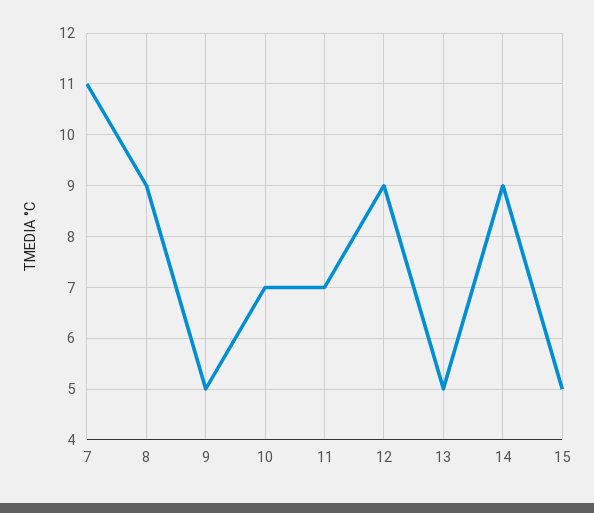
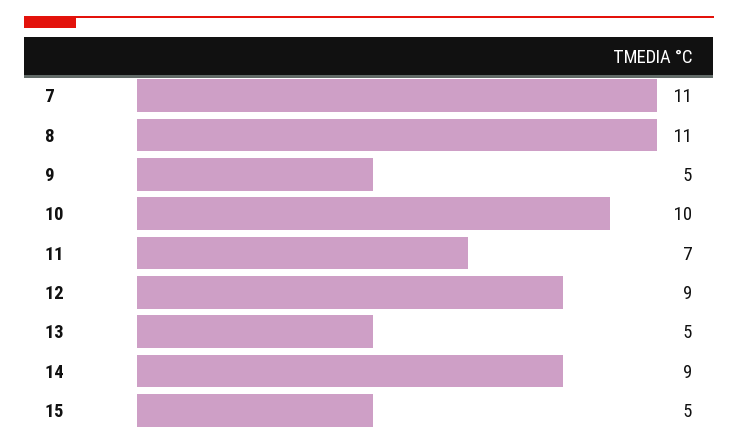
8: 9 -> 11
10: 7 -> 10

